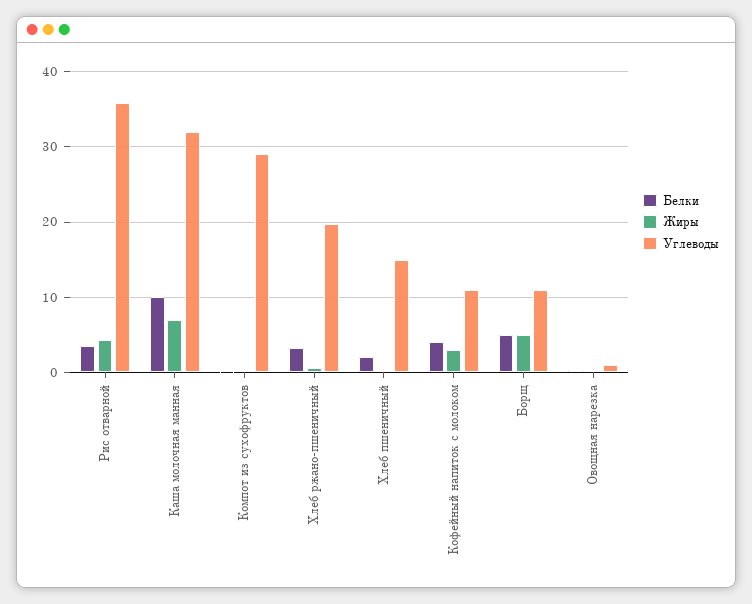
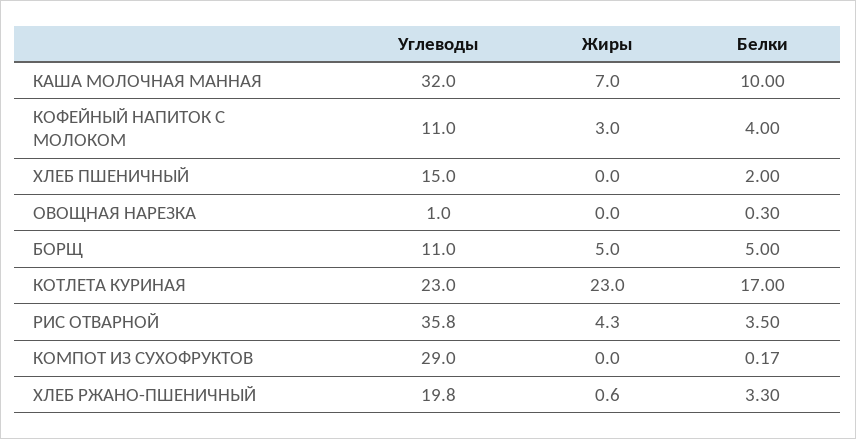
Углеводы, КОТЛЕТА КУРИНАЯ: none -> 23
Жиры, КОТЛЕТА КУРИНАЯ: none -> 23
Белки, КОТЛЕТА КУРИНАЯ: none -> 17

